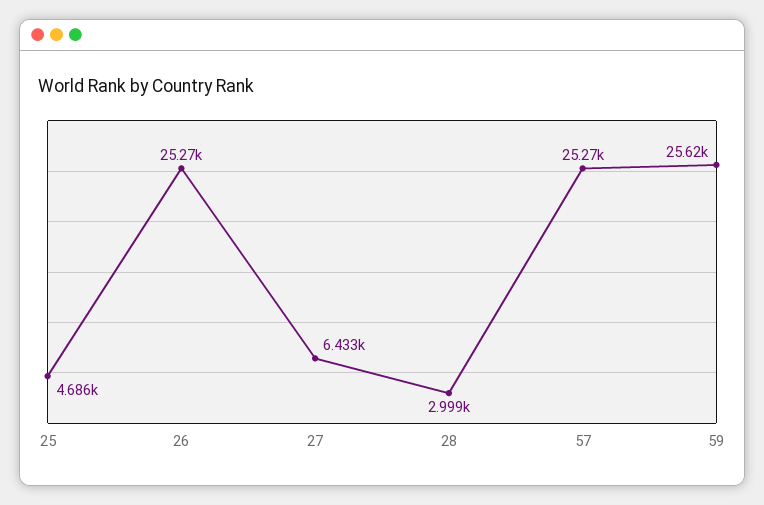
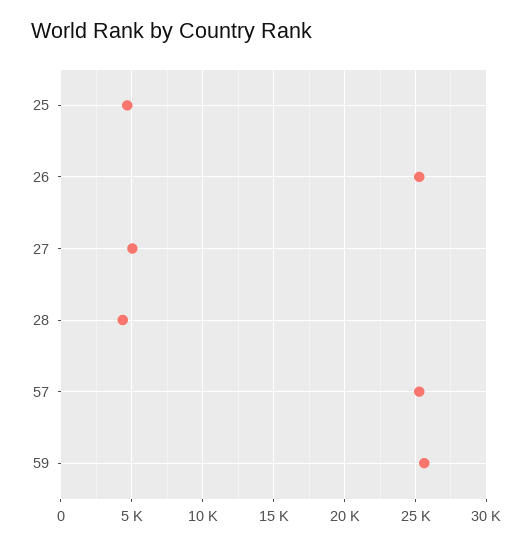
27: 6433 -> 5000
28: 2999 -> 4500

